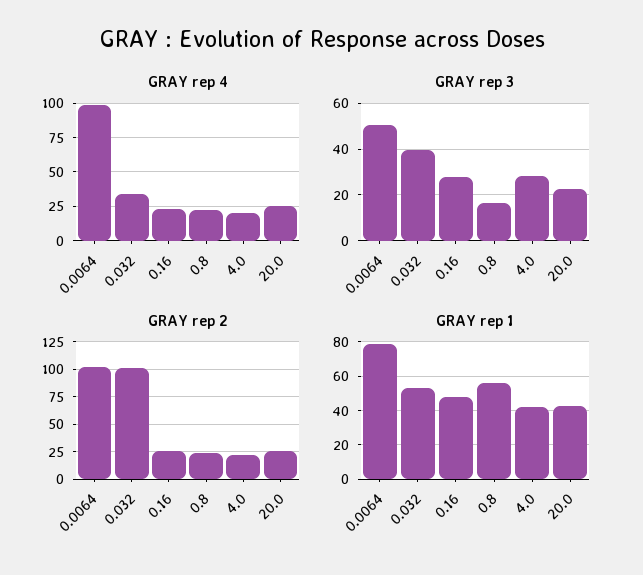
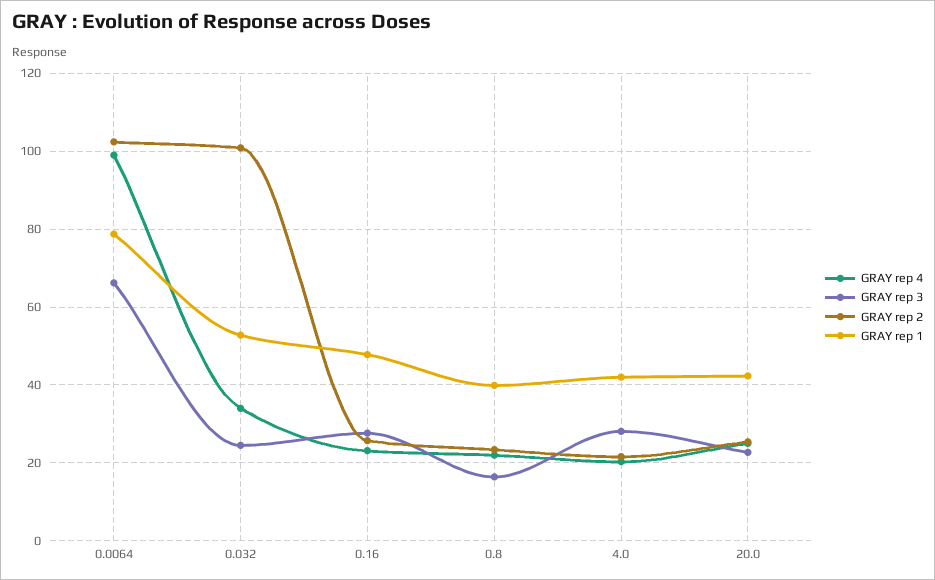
GRAY rep 3, 0.0064: 50 -> 66
GRAY rep 3, 0.032: 40 -> 24
GRAY rep 1, 0.8: 55 -> 40

